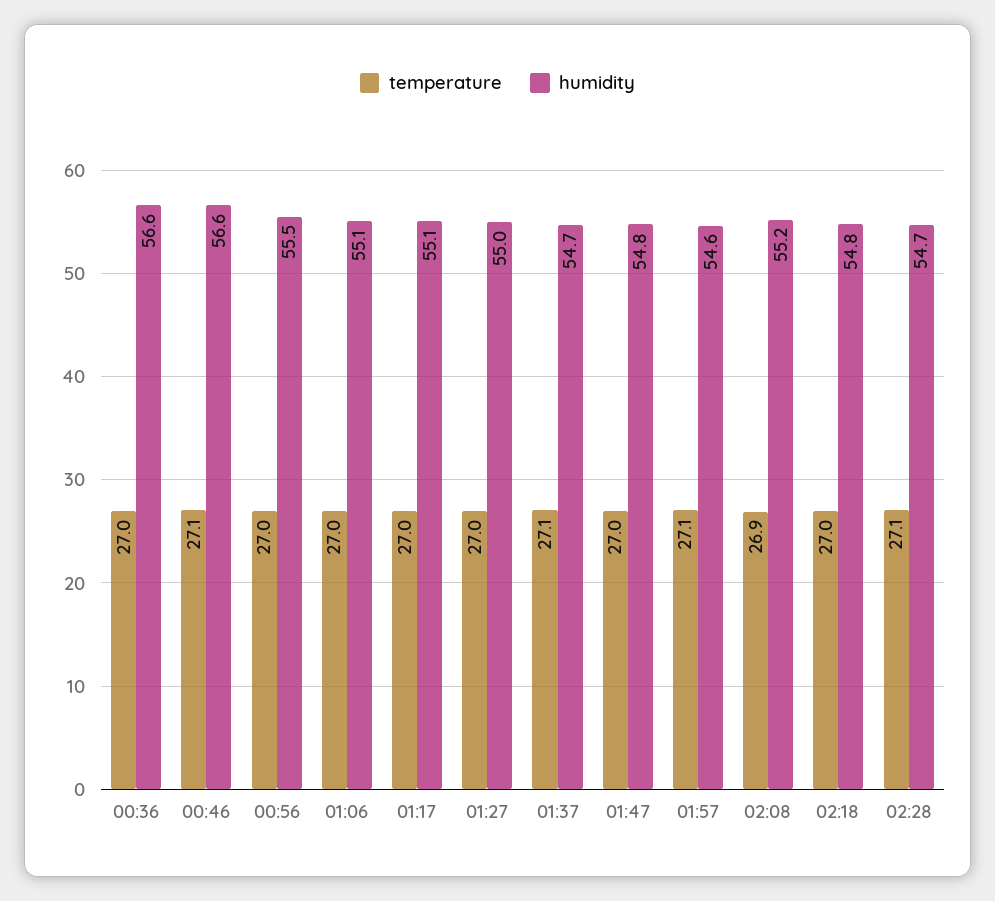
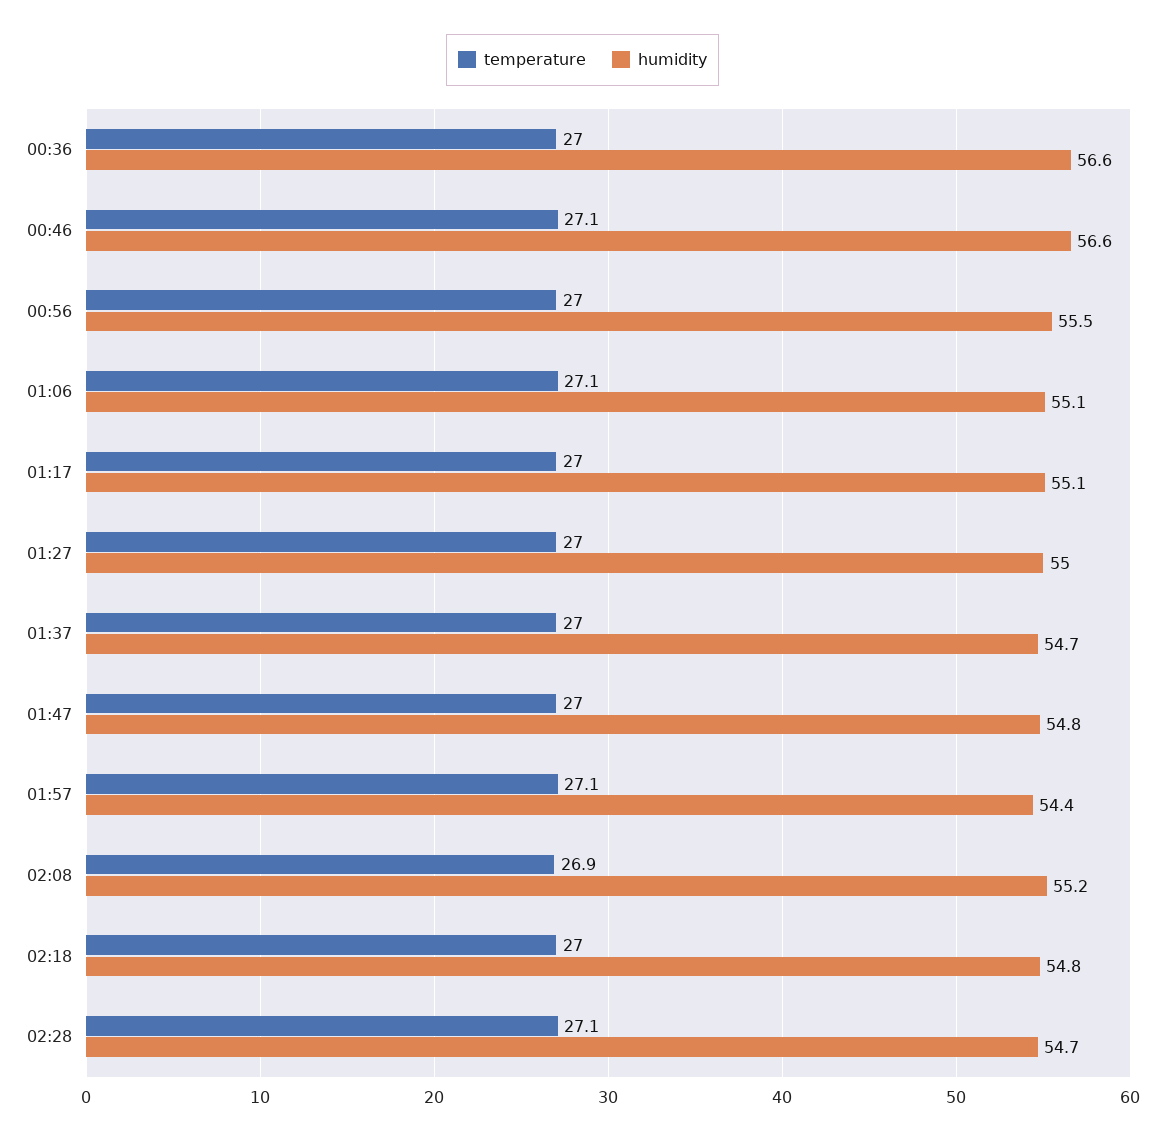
temperature, 01:06: 27 -> 27.1
temperature, 01:37: 27.1 -> 27
humidity, 01:57: 54.6 -> 54.4

